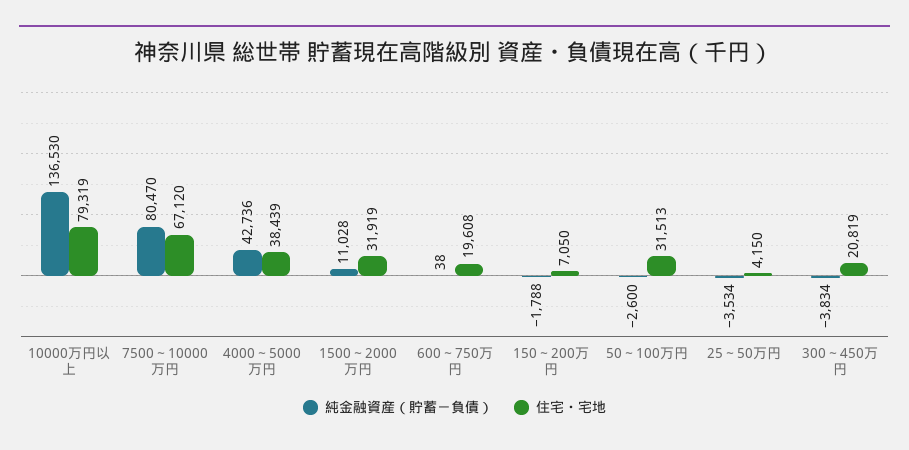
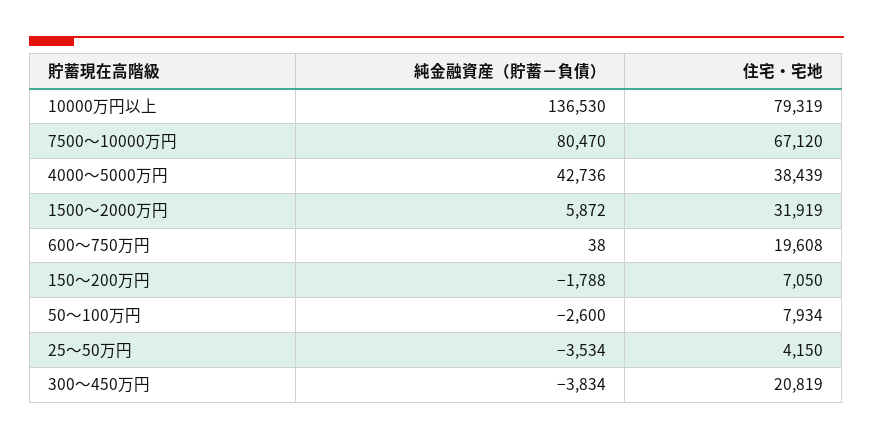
純金融資産（貯蓄－負債）, 1500～2000万円: 11028 -> 5872
住宅・宅地, 50～100万円: 31513 -> 7934

